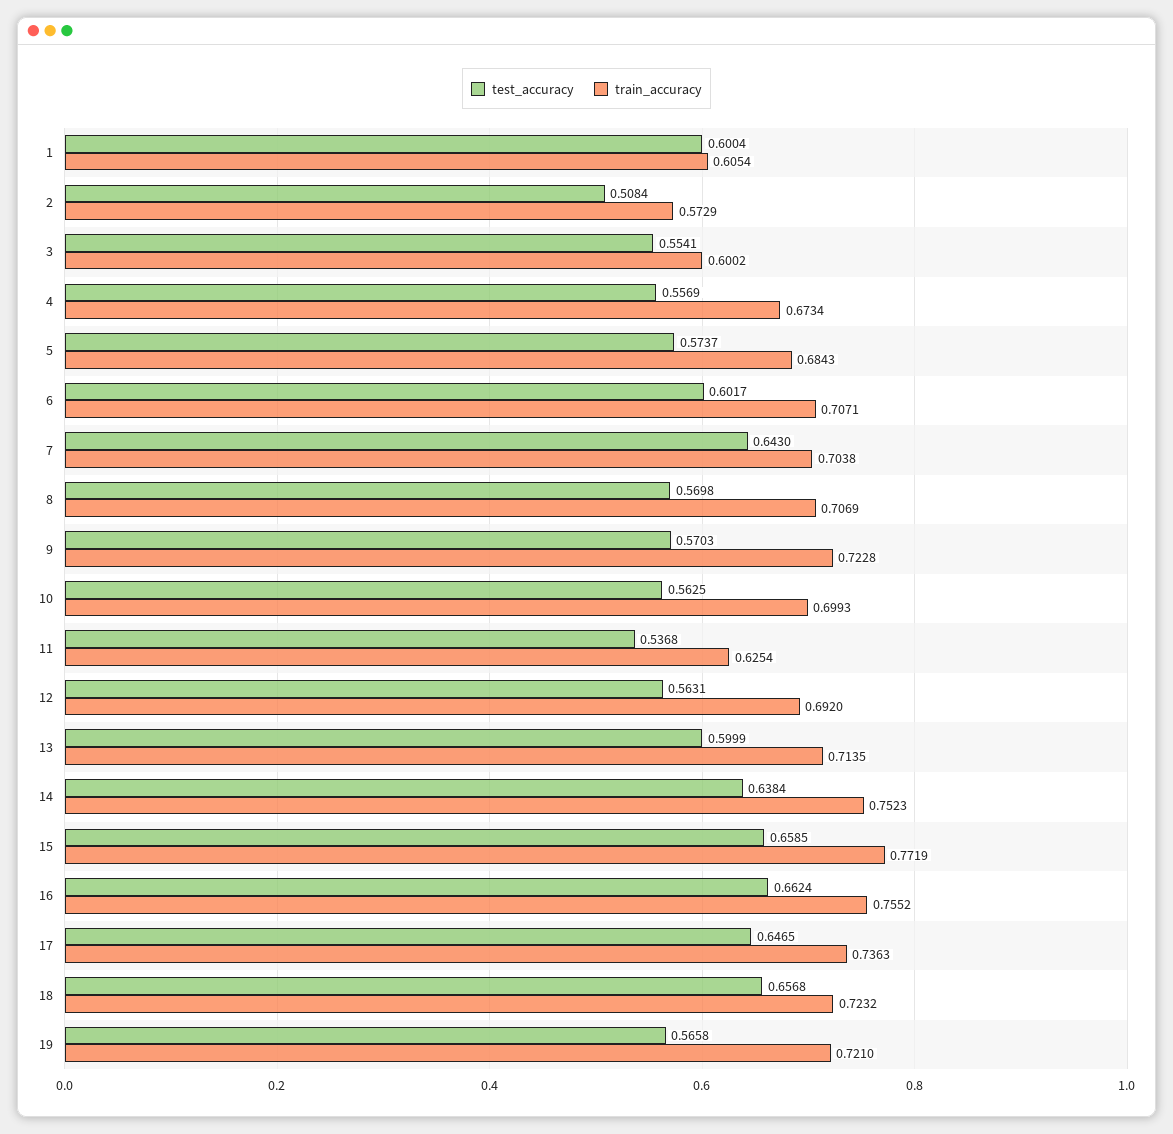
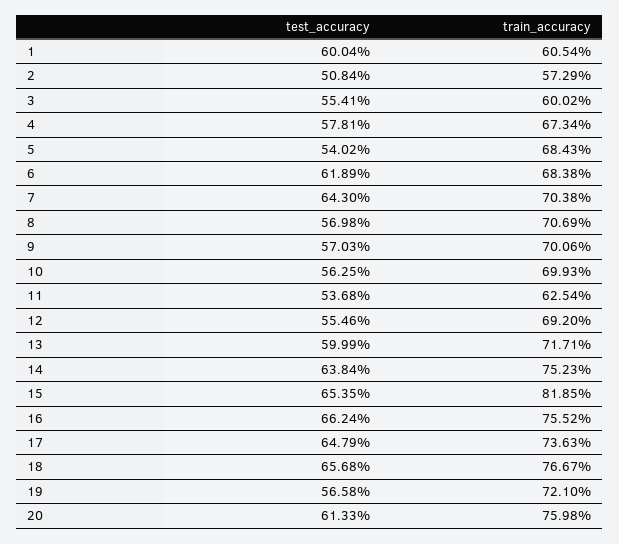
test_accuracy, 4: 0.5569 -> 0.5781
test_accuracy, 5: 0.5737 -> 0.5402
test_accuracy, 6: 0.6017 -> 0.6189
train_accuracy, 6: 0.7071 -> 0.6838
train_accuracy, 9: 0.7228 -> 0.7006
test_accuracy, 12: 0.5631 -> 0.5546
train_accuracy, 13: 0.7135 -> 0.7171
test_accuracy, 15: 0.6585 -> 0.6535
train_accuracy, 15: 0.7719 -> 0.8185
test_accuracy, 17: 0.6465 -> 0.6479
train_accuracy, 18: 0.7232 -> 0.7667
test_accuracy, 20: none -> 0.6133
train_accuracy, 20: none -> 0.7598

